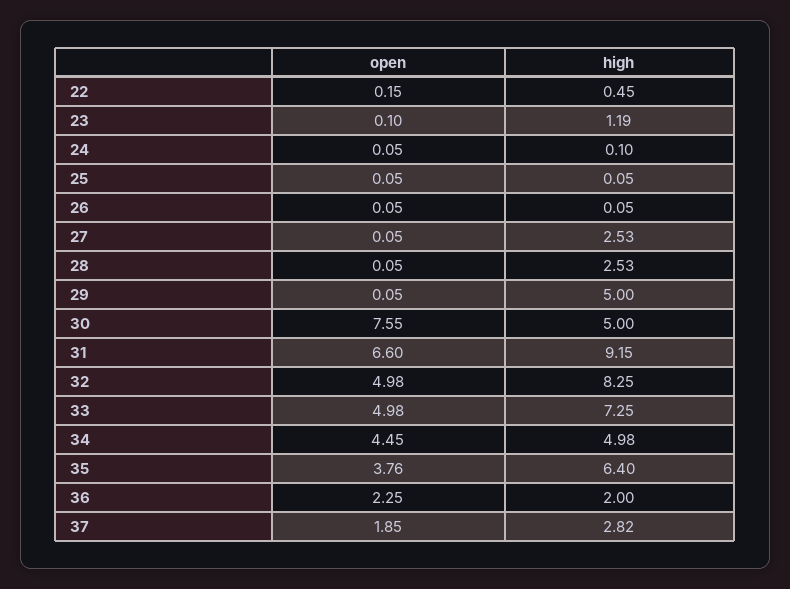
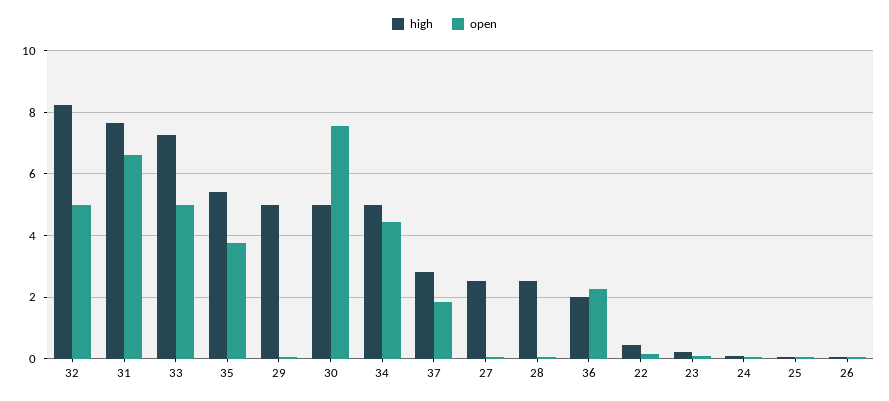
high, 23: 1.19 -> 0.2
high, 31: 9.15 -> 7.6
high, 35: 6.4 -> 5.4

